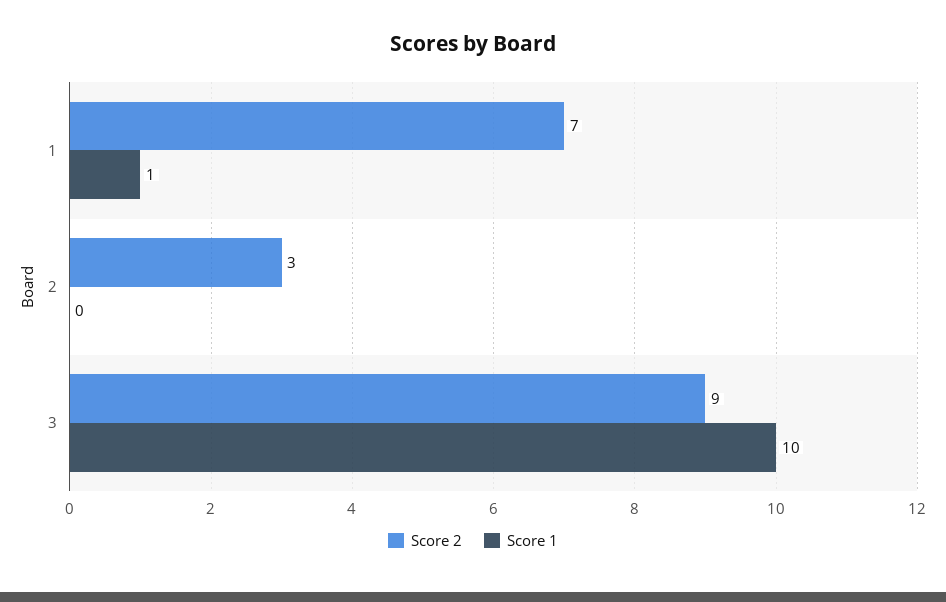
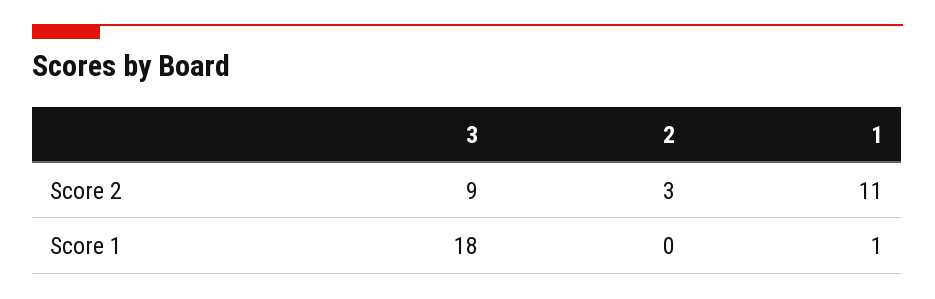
Score 2, 1: 7 -> 11
Score 1, 3: 10 -> 18

